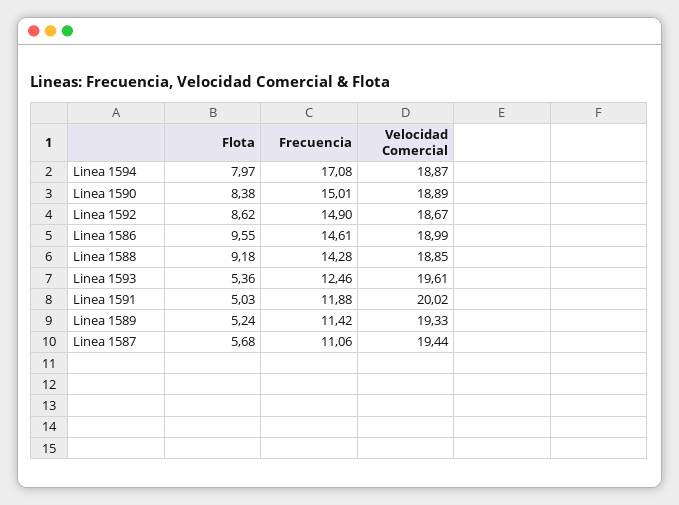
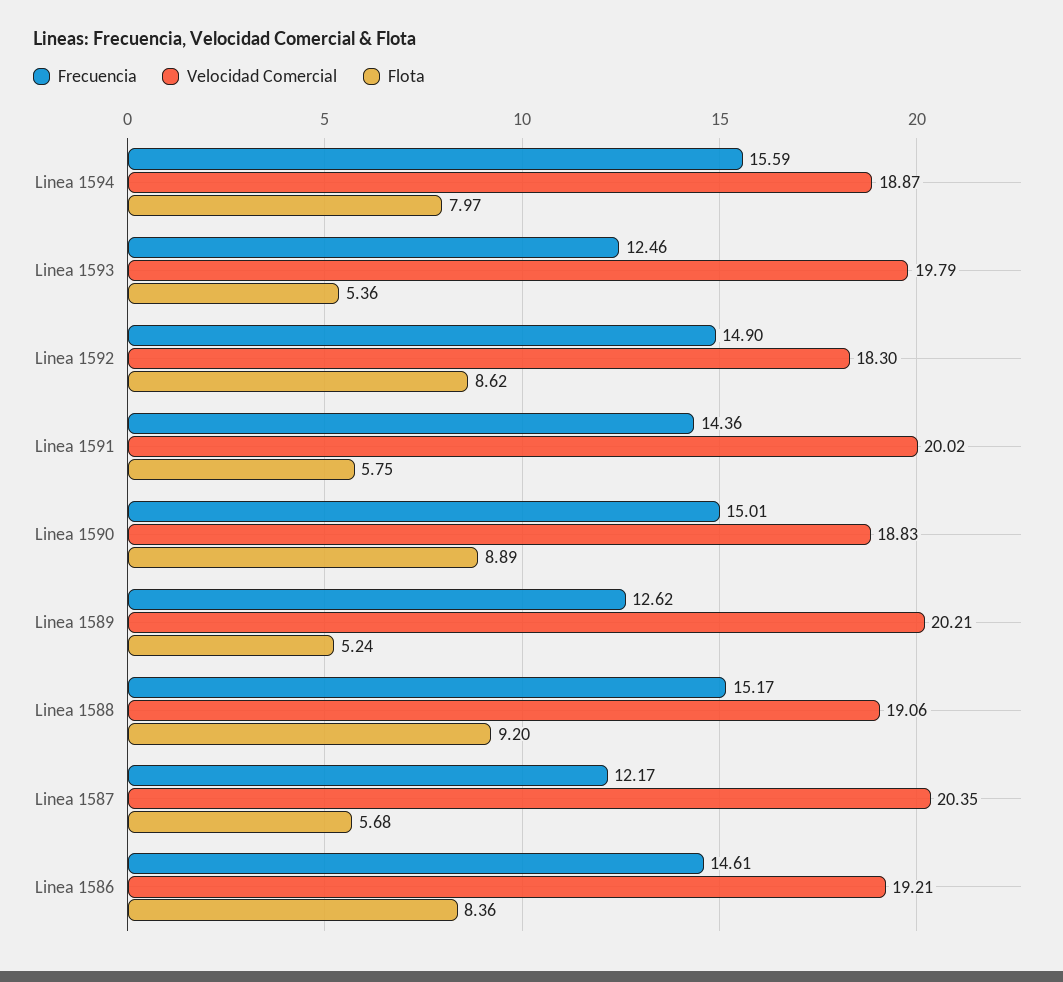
Frecuencia, Linea 1594: 17.08 -> 15.59
Flota, Linea 1590: 8.38 -> 8.89
Velocidad Comercial, Linea 1590: 18.89 -> 18.83
Velocidad Comercial, Linea 1592: 18.67 -> 18.3
Flota, Linea 1586: 9.55 -> 8.36
Velocidad Comercial, Linea 1586: 18.99 -> 19.21
Flota, Linea 1588: 9.18 -> 9.2
Frecuencia, Linea 1588: 14.28 -> 15.17
Velocidad Comercial, Linea 1588: 18.85 -> 19.06
Velocidad Comercial, Linea 1593: 19.61 -> 19.79
Flota, Linea 1591: 5.03 -> 5.75
Frecuencia, Linea 1591: 11.88 -> 14.36
Frecuencia, Linea 1589: 11.42 -> 12.62
Velocidad Comercial, Linea 1589: 19.33 -> 20.21
Frecuencia, Linea 1587: 11.06 -> 12.17
Velocidad Comercial, Linea 1587: 19.44 -> 20.35

